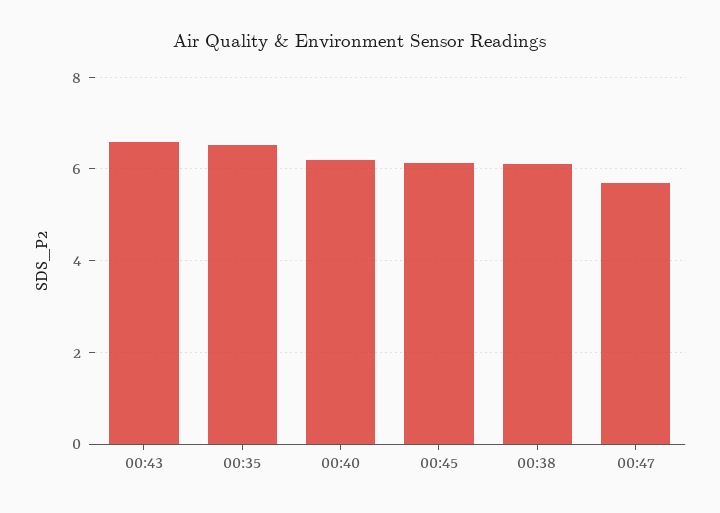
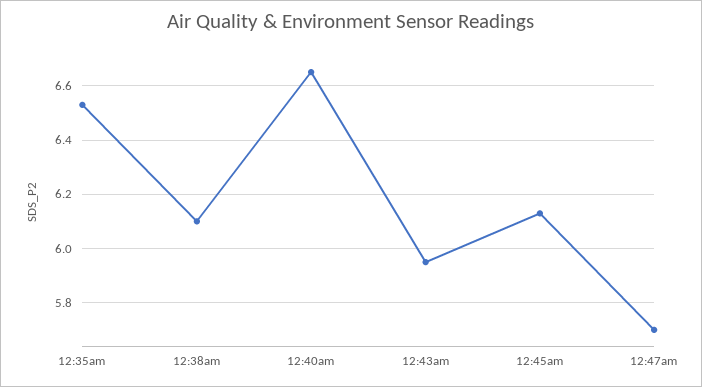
00:43: 6.6 -> 5.95
00:40: 6.2 -> 6.65

